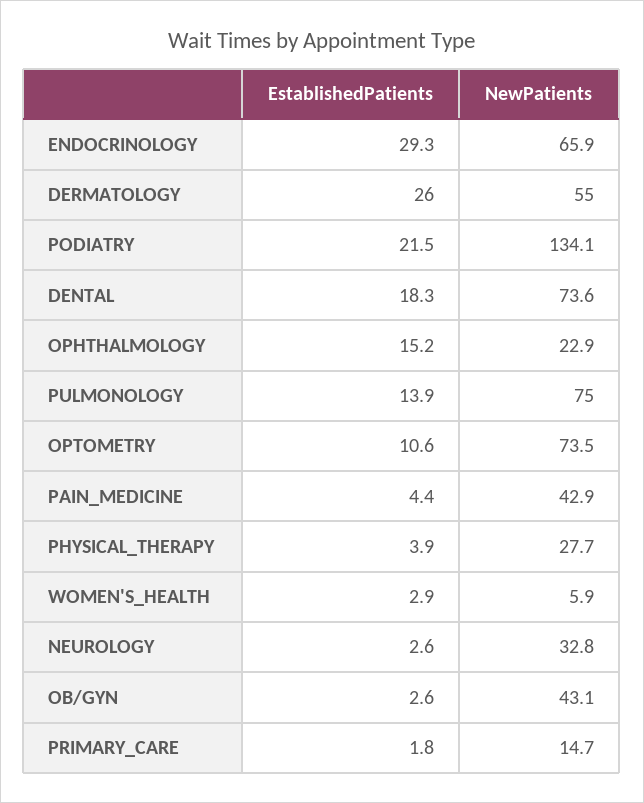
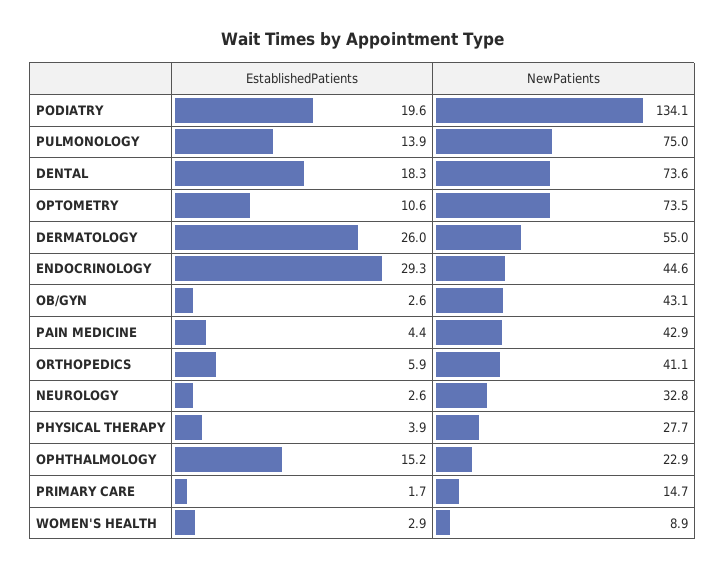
NewPatients, ENDOCRINOLOGY: 65.9 -> 44.6
EstablishedPatients, PODIATRY: 21.5 -> 19.6
NewPatients, WOMEN'S_HEALTH: 5.9 -> 8.9
EstablishedPatients, PRIMARY_CARE: 1.8 -> 1.7
EstablishedPatients, ORTHOPEDICS: none -> 5.9
NewPatients, ORTHOPEDICS: none -> 41.1

